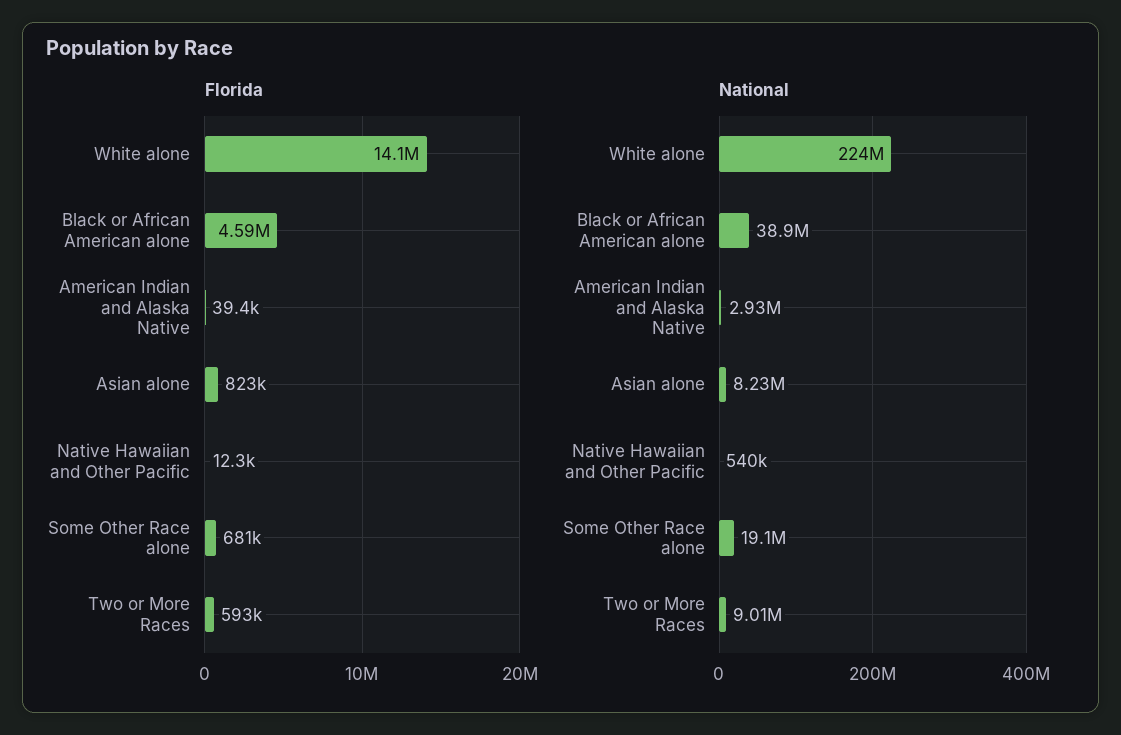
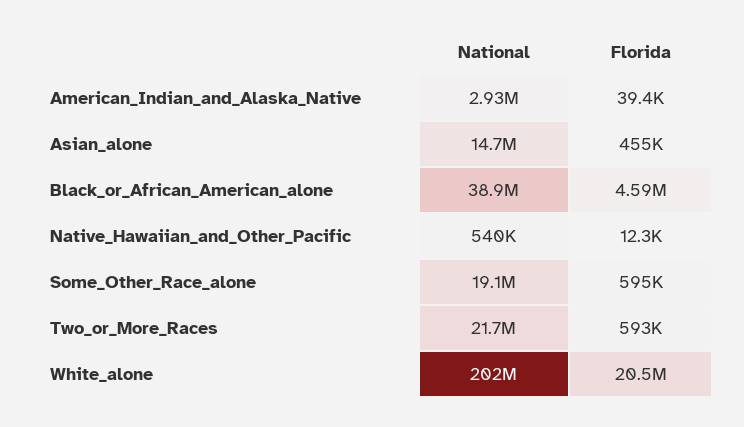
Florida, White alone: 14100000 -> 20500000
Florida, Asian alone: 823000 -> 455000
Florida, Some Other Race alone: 681000 -> 595000
National, White alone: 224000000 -> 202000000
National, Asian alone: 8230000 -> 14700000
National, Two or More Races: 9010000 -> 21700000

